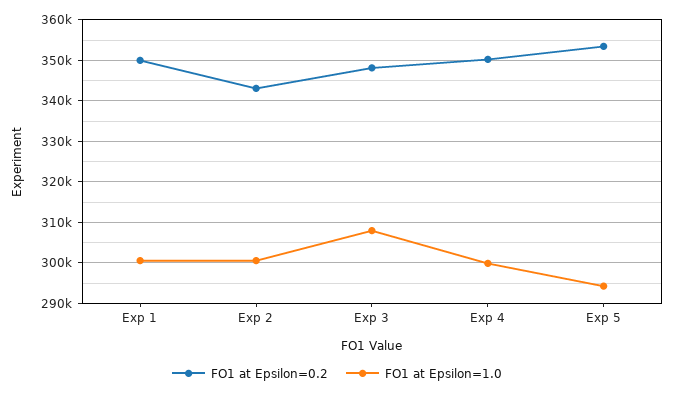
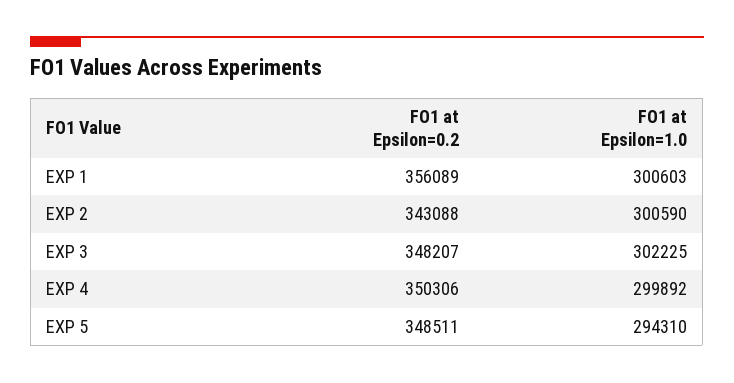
FO1 at Epsilon=0.2, Exp 1: 350000 -> 356089
FO1 at Epsilon=1.0, Exp 3: 308000 -> 302225
FO1 at Epsilon=0.2, Exp 5: 354000 -> 348511

